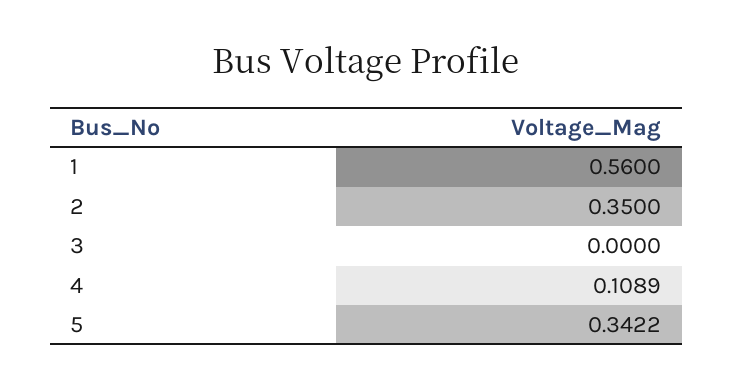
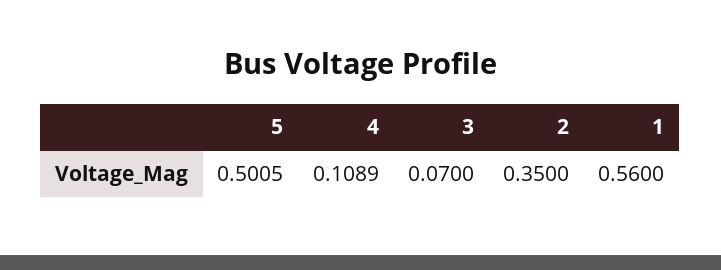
3: 0 -> 0.07
5: 0.3422 -> 0.5005

